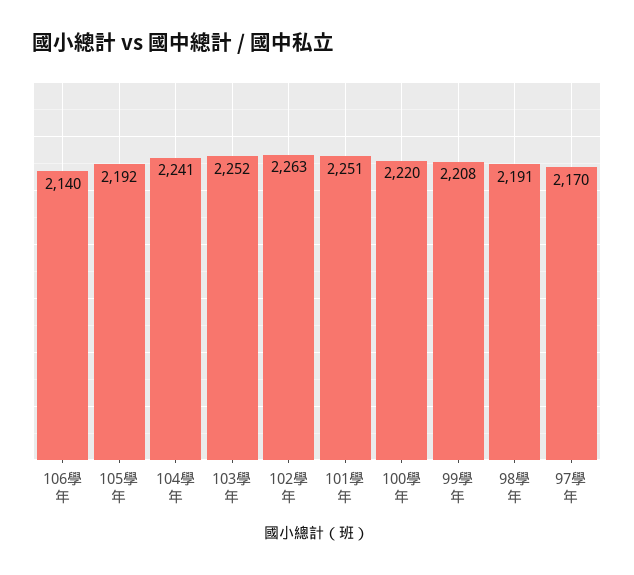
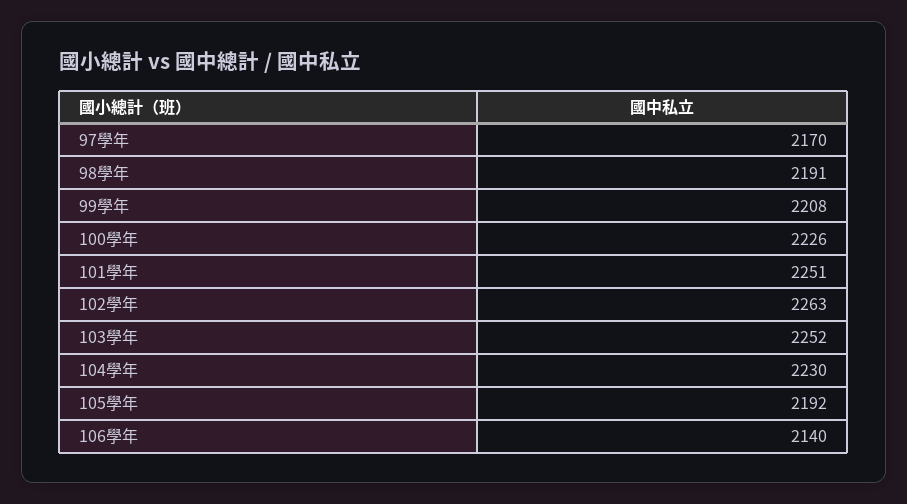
104學年: 2241 -> 2230
100學年: 2220 -> 2226

